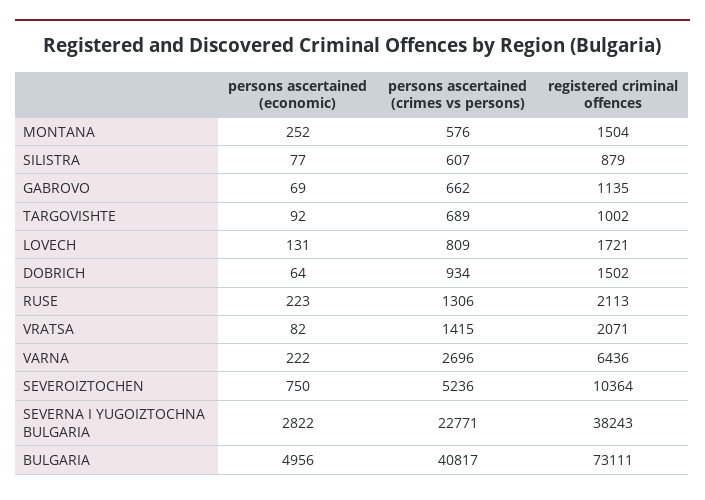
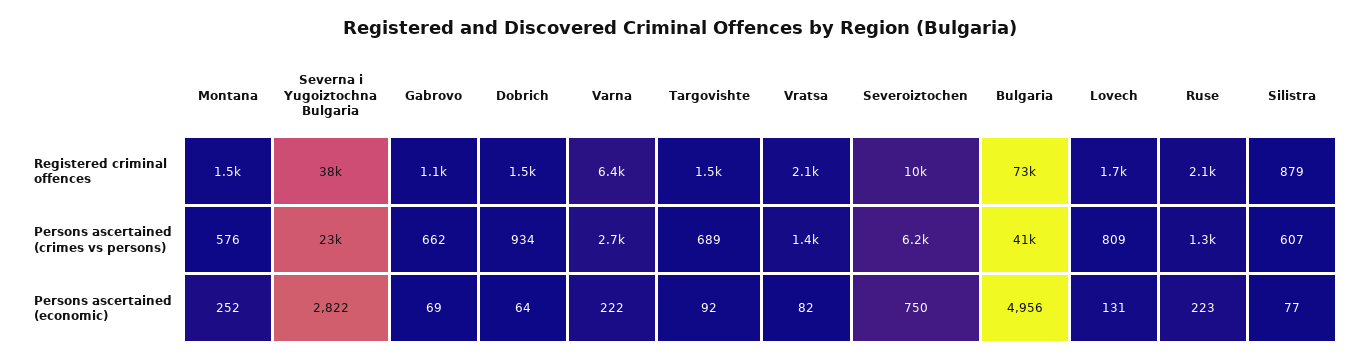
registered criminal offences, TARGOVISHTE: 1002 -> 1500
persons ascertained (crimes vs persons), SEVEROIZTOCHEN: 5236 -> 6200

